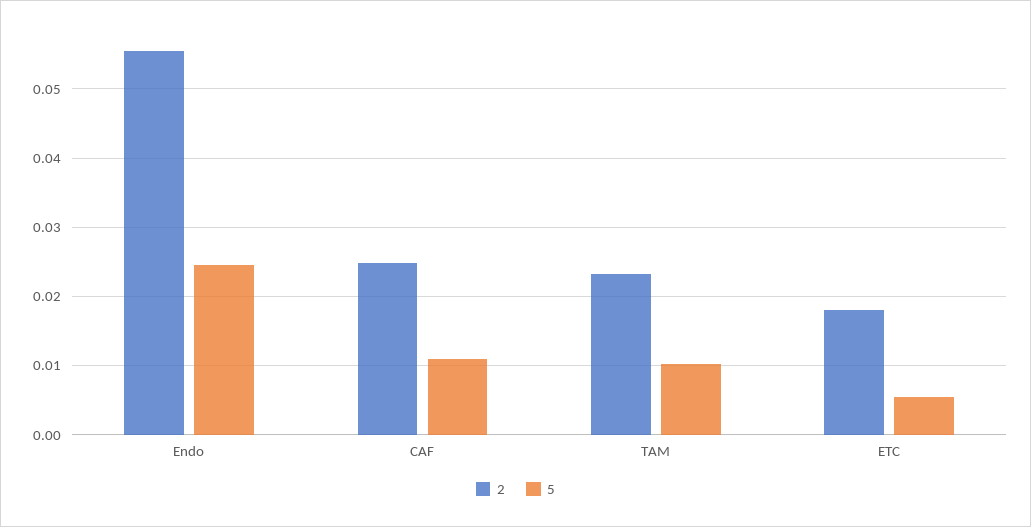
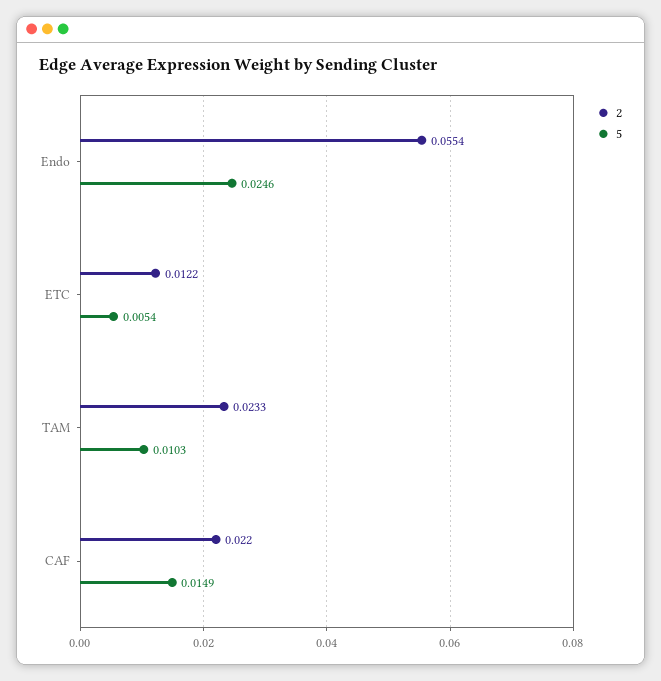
2, CAF: 0.025 -> 0.022
5, CAF: 0.011 -> 0.0149
2, ETC: 0.018 -> 0.0122

